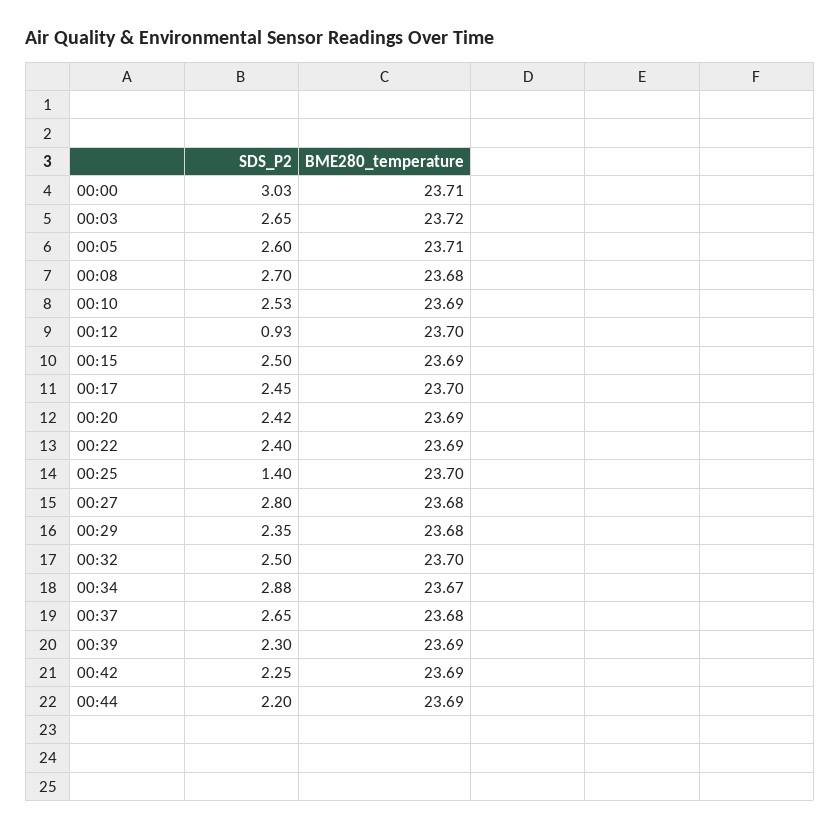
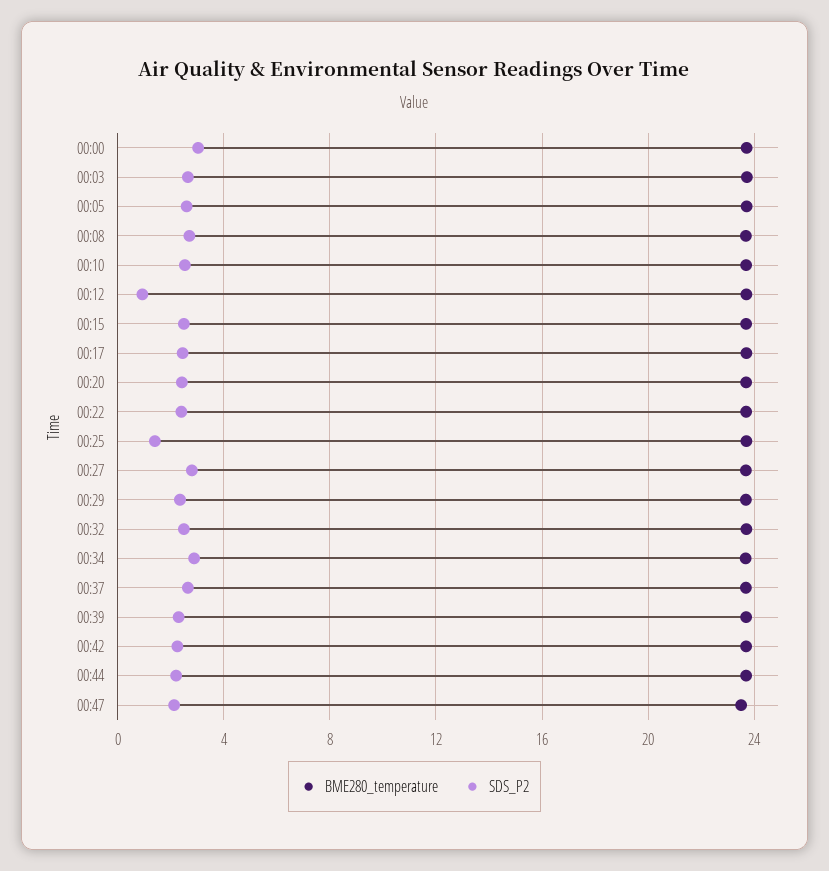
BME280_temperature, 00:47: none -> 23.5
SDS_P2, 00:47: none -> 2

